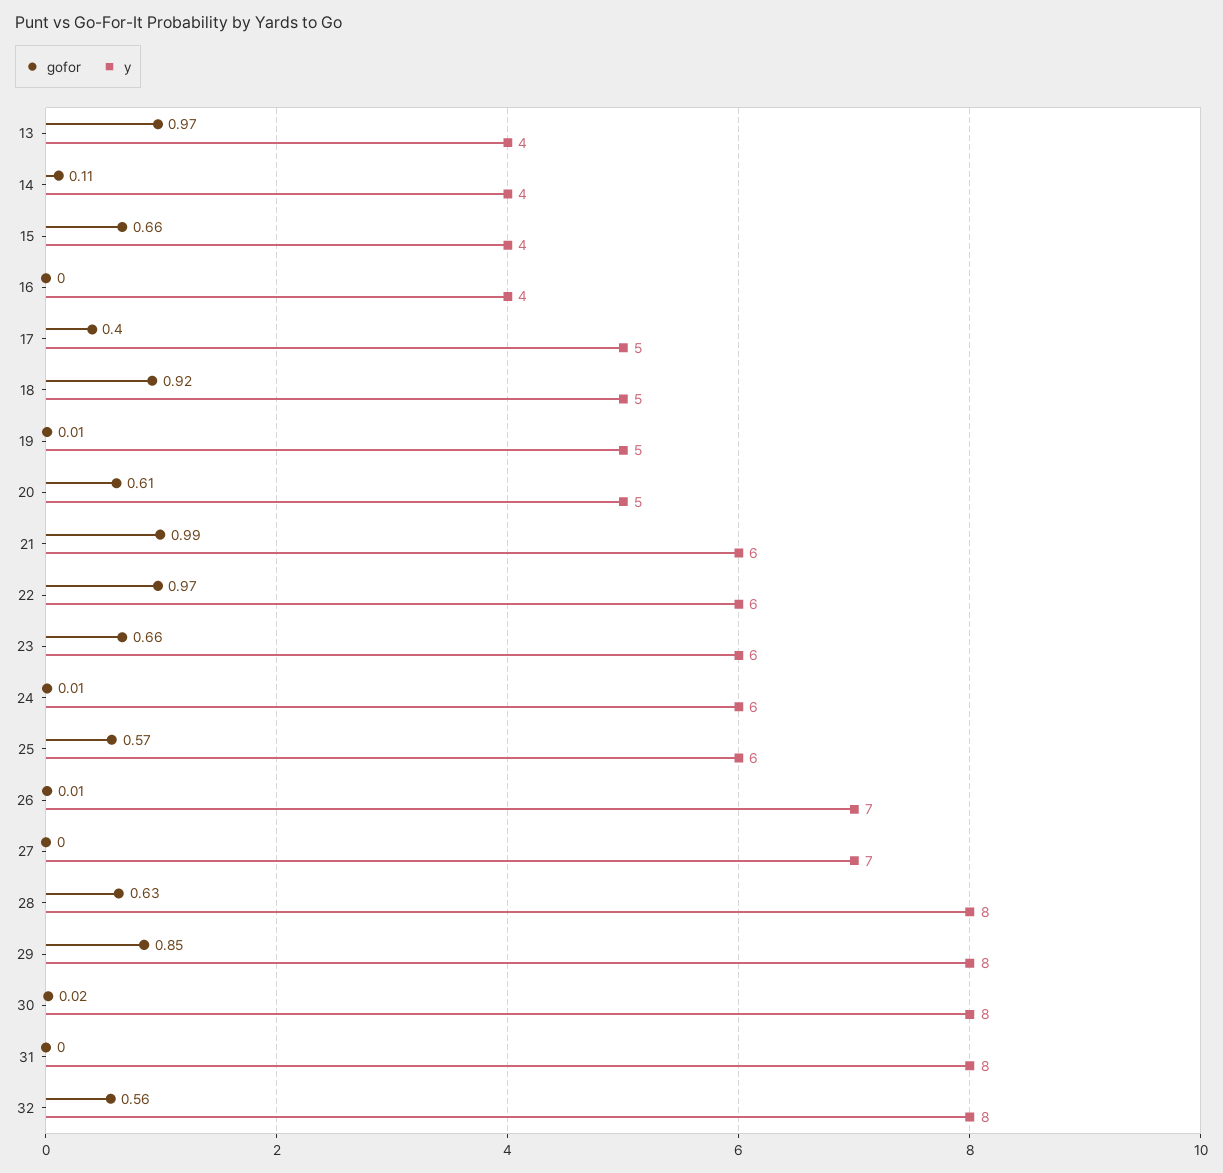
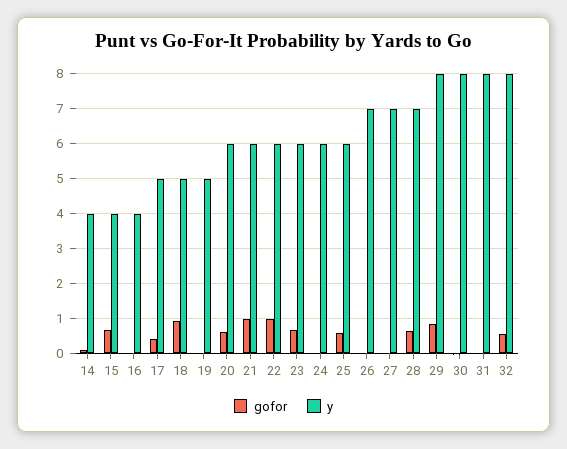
gofor, 13: 0.97 -> none
y, 13: 4 -> none
y, 20: 5 -> 6
y, 28: 8 -> 7

